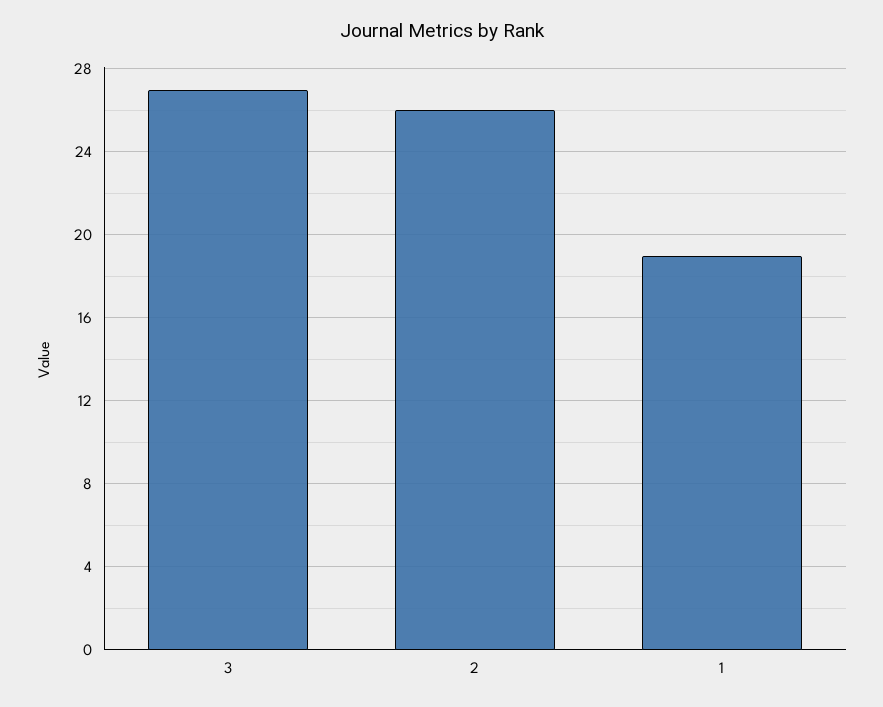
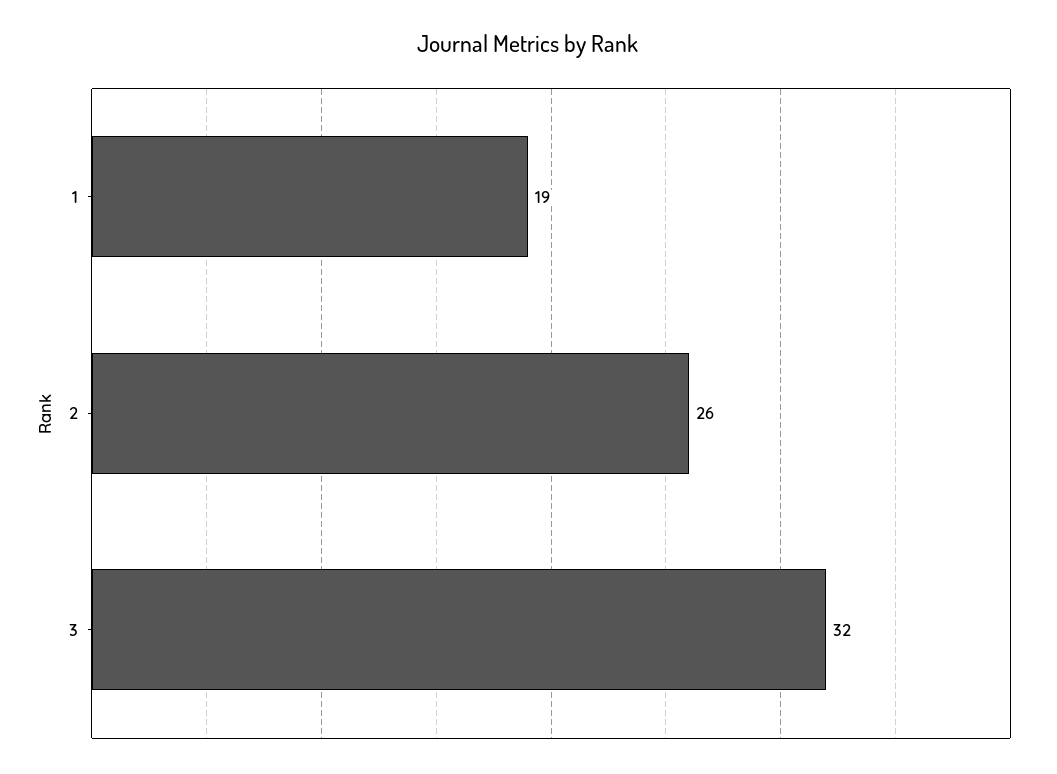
3: 27 -> 32

